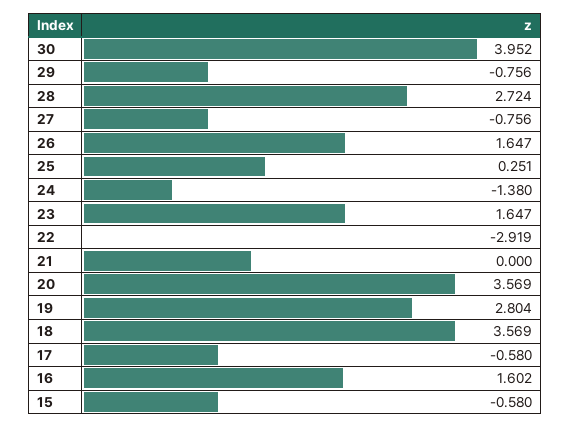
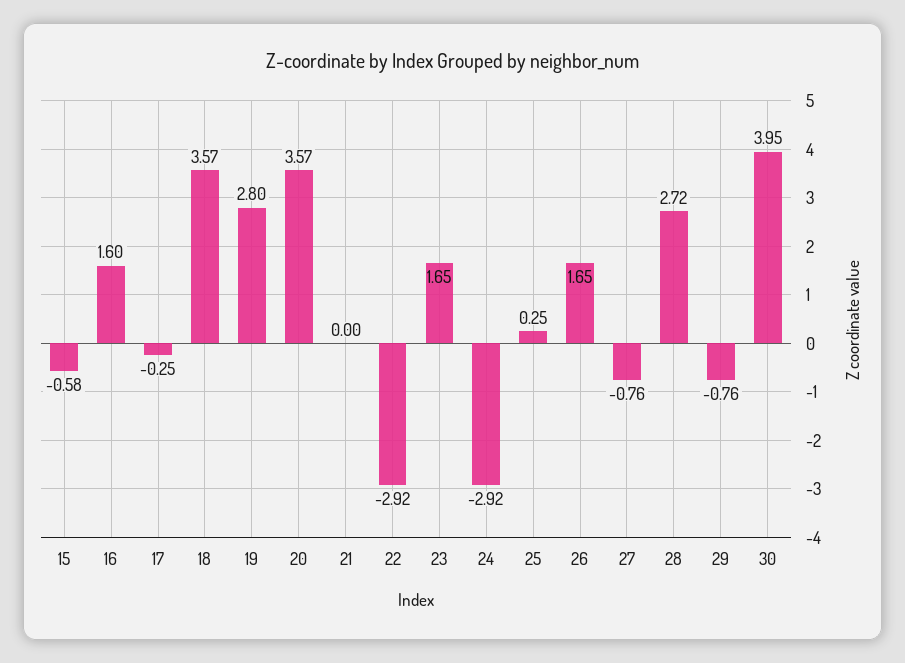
24: -1.38 -> -2.92
17: -0.58 -> -0.25

